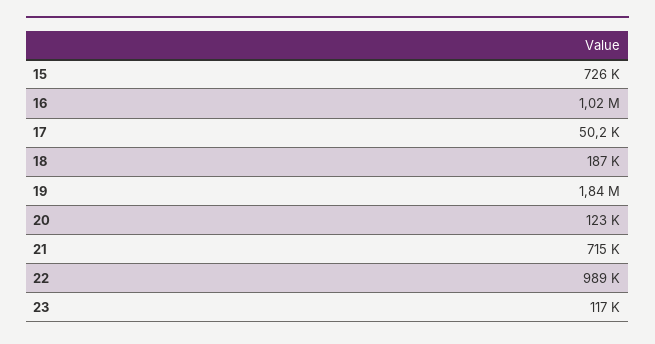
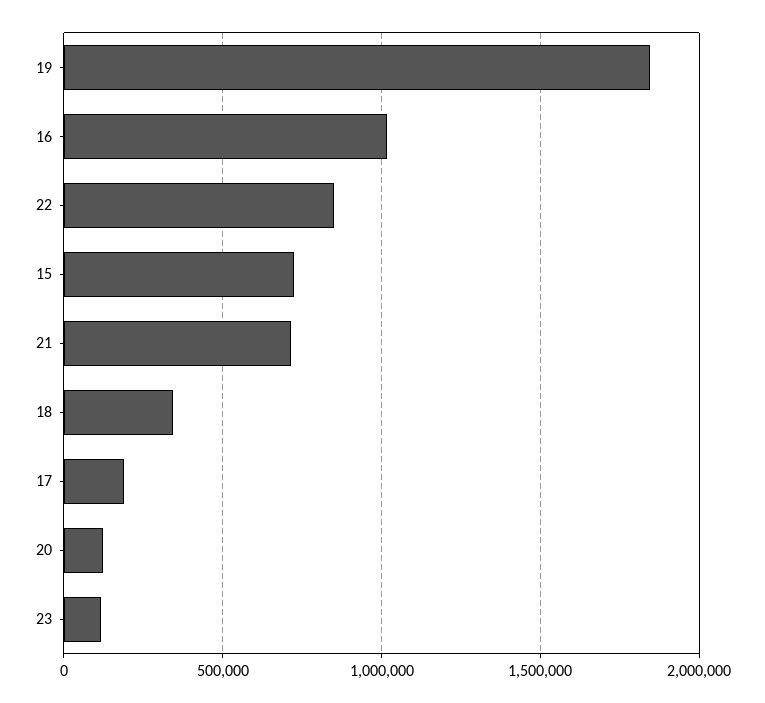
17: 50200 -> 200000
18: 187000 -> 350000
22: 989000 -> 850000

